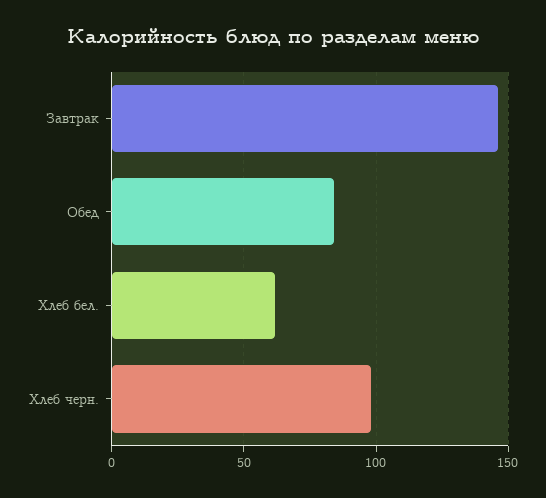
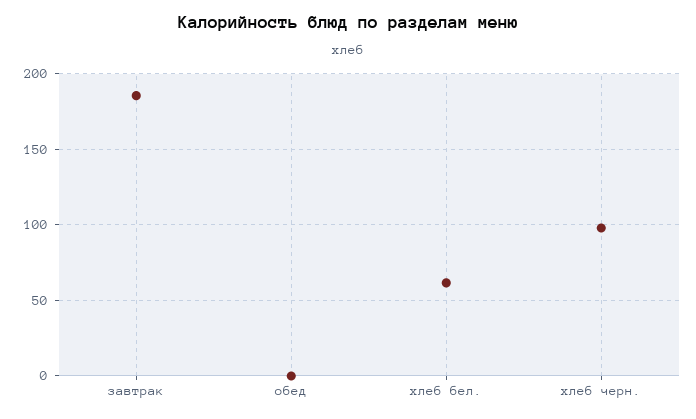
Завтрак: 145 -> 185
Обед: 85 -> 0

